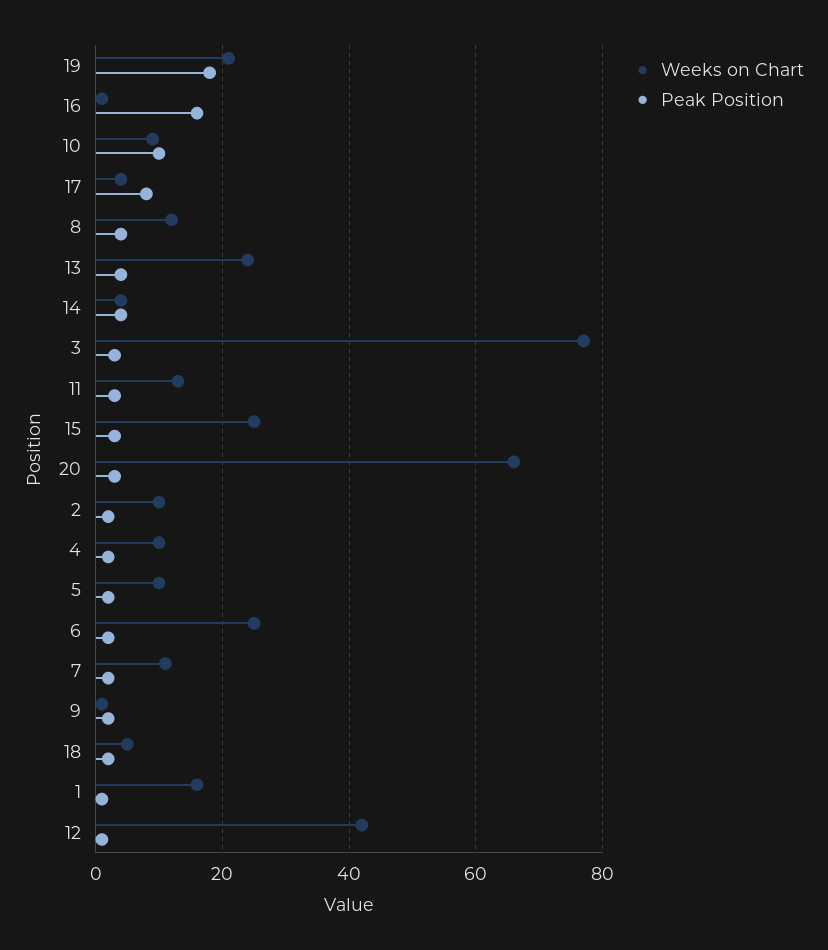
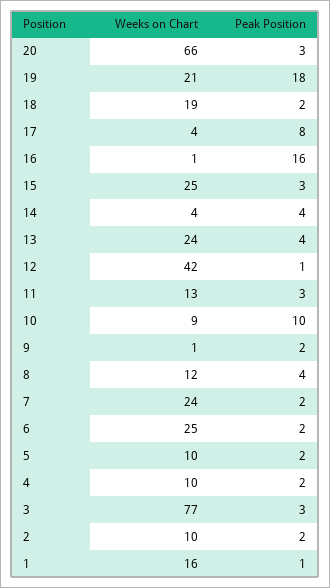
Weeks on Chart, 7: 10 -> 24
Weeks on Chart, 18: 5 -> 19

